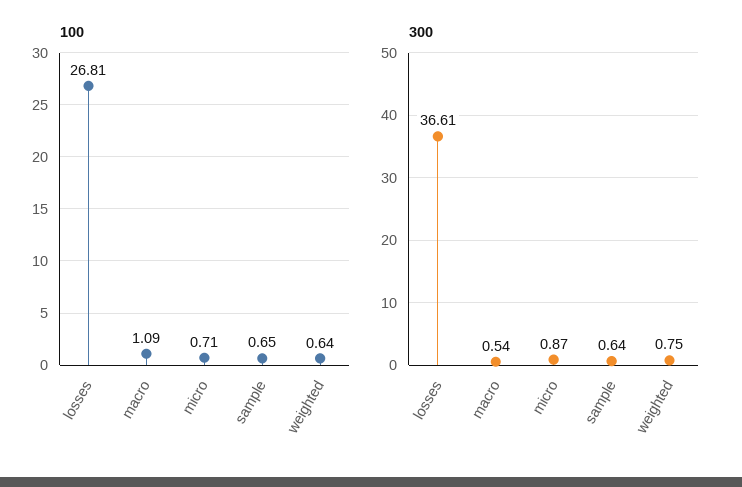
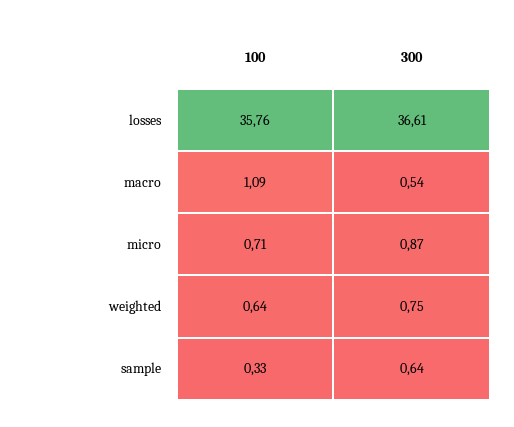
100, losses: 26.81 -> 35.76
100, sample: 0.65 -> 0.33

